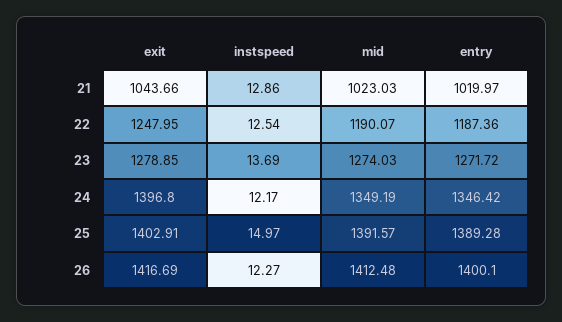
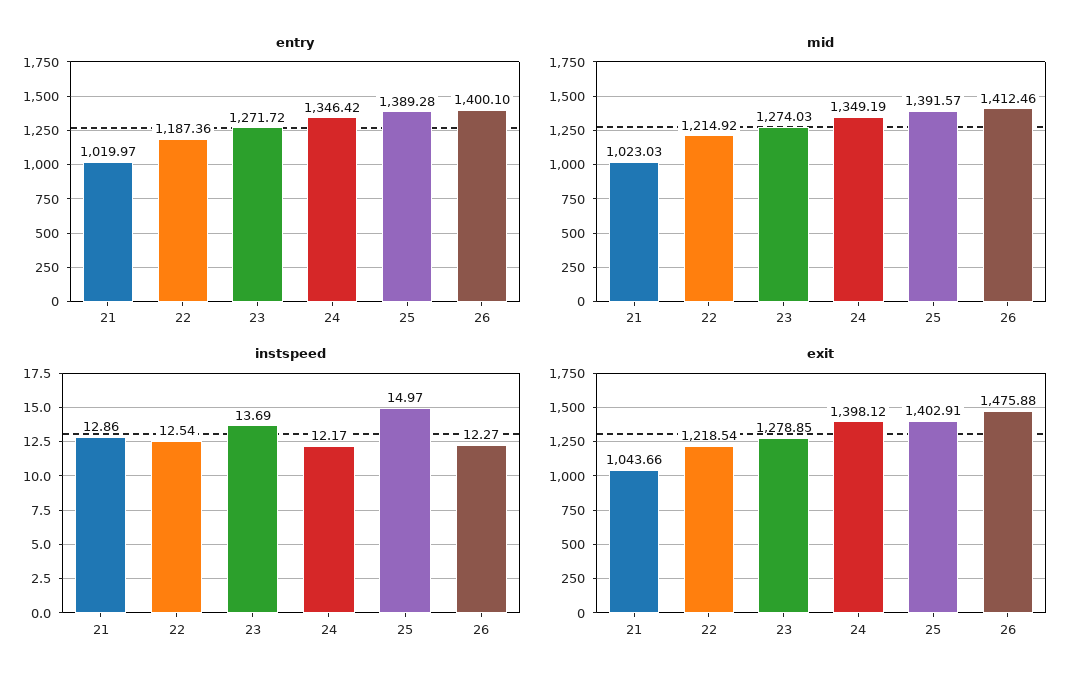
exit, 22: 1247.95 -> 1218.54
mid, 22: 1190.07 -> 1214.92
exit, 24: 1396.8 -> 1398.12
exit, 26: 1416.69 -> 1475.88
mid, 26: 1412.48 -> 1412.46

